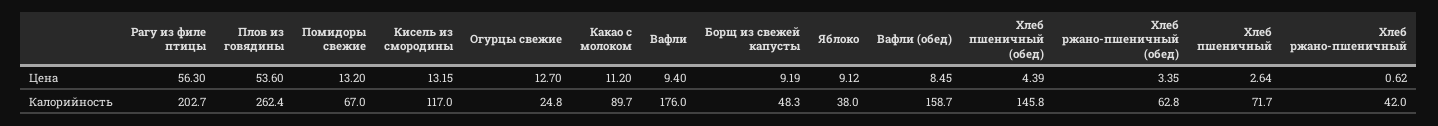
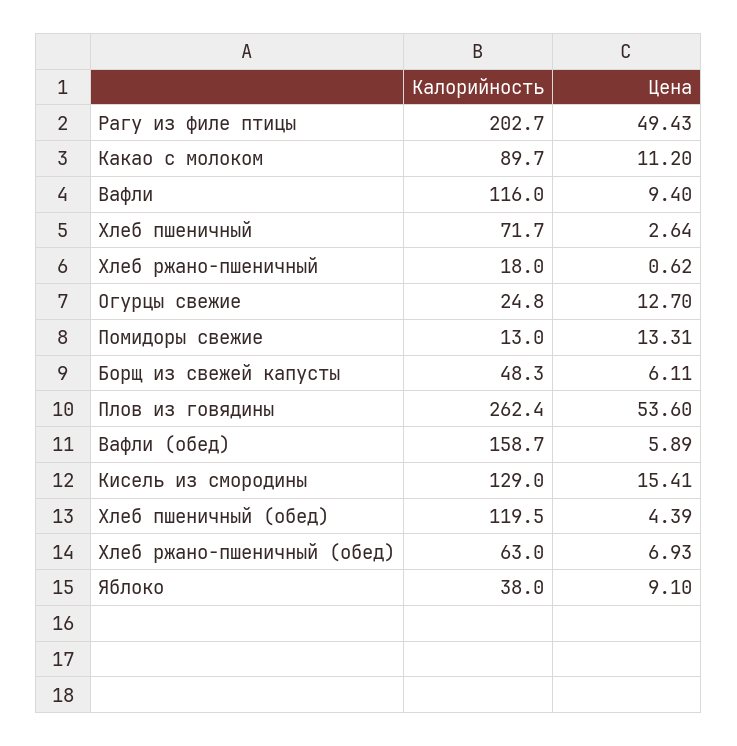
Рагу из филе птицы, Цена: 56.3 -> 49.43
Помидоры свежие, Цена: 13.2 -> 13.31
Кисель из смородины, Цена: 13.15 -> 15.41
Борщ из свежей капусты, Цена: 9.19 -> 6.11
Яблоко, Цена: 9.12 -> 9.1
Вафли (обед), Цена: 8.45 -> 5.89
Хлеб ржано-пшеничный (обед), Цена: 3.35 -> 6.93
Помидоры свежие, Калорийность: 67 -> 13
Кисель из смородины, Калорийность: 117 -> 129
Вафли, Калорийность: 176 -> 116
Хлеб пшеничный (обед), Калорийность: 145.8 -> 119.5
Хлеб ржано-пшеничный (обед), Калорийность: 62.8 -> 63
Хлеб ржано-пшеничный, Калорийность: 42 -> 18

